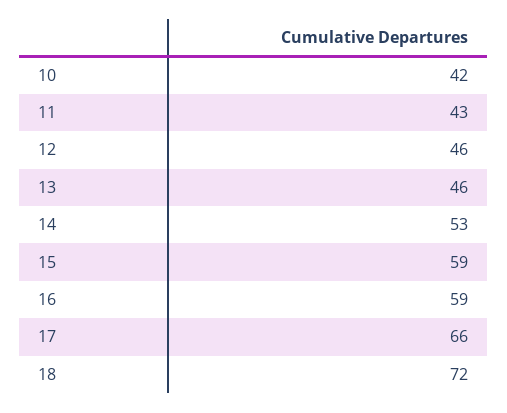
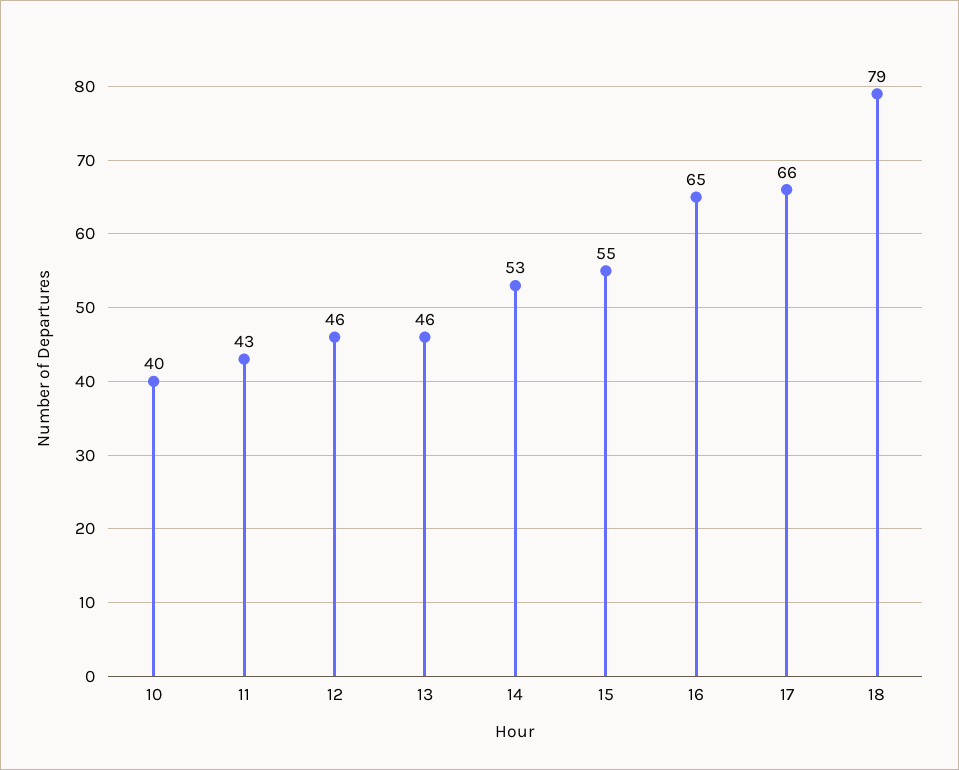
10: 42 -> 40
15: 59 -> 55
16: 59 -> 65
18: 72 -> 79

